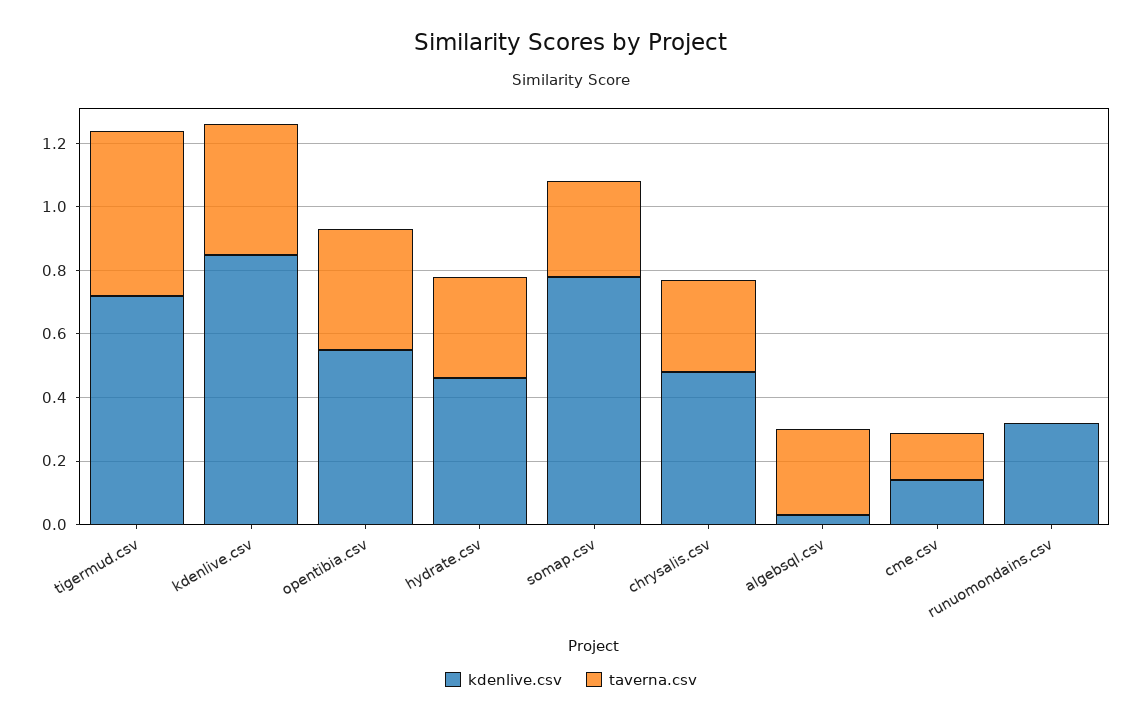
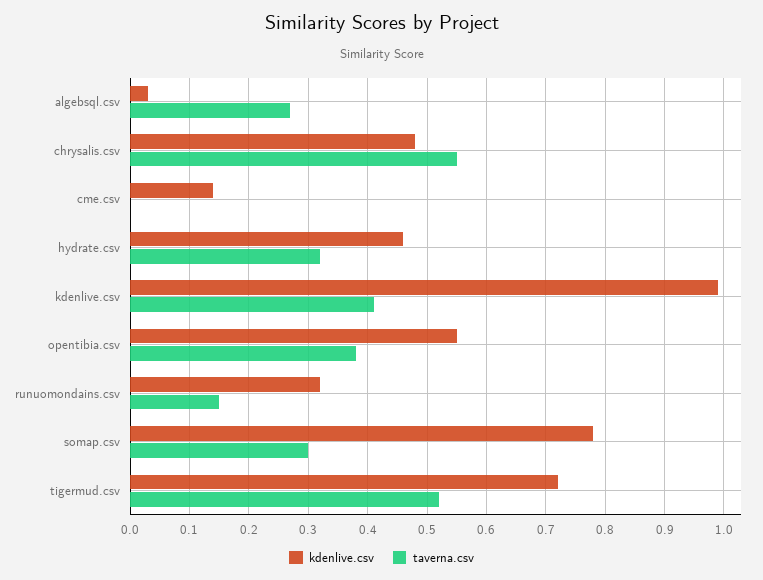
kdenlive.csv, kdenlive.csv: 0.85 -> 1
taverna.csv, chrysalis.csv: 0.3 -> 0.55
taverna.csv, cme.csv: 0.15 -> 0
taverna.csv, runuomondains.csv: 0 -> 0.15

